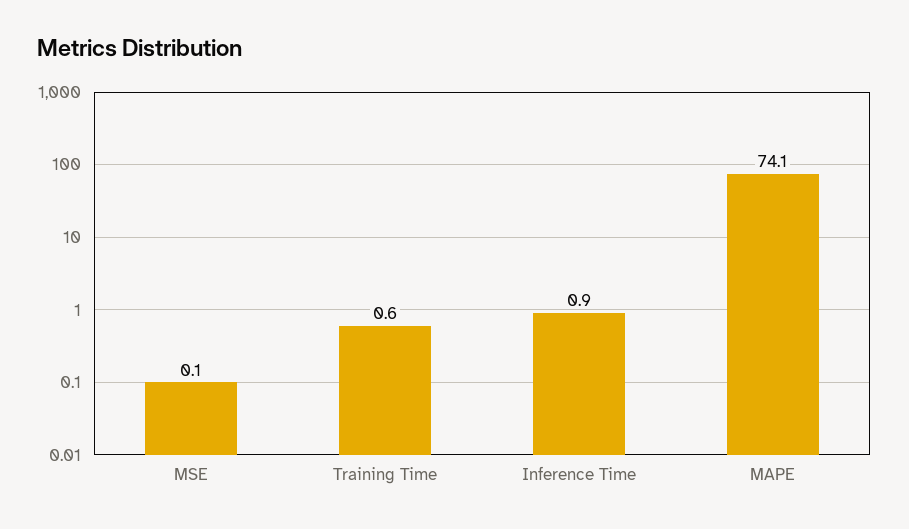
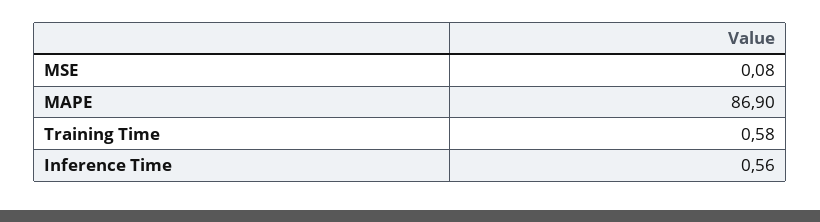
Inference Time: 0.9 -> 0.56
MAPE: 74.1 -> 86.9

